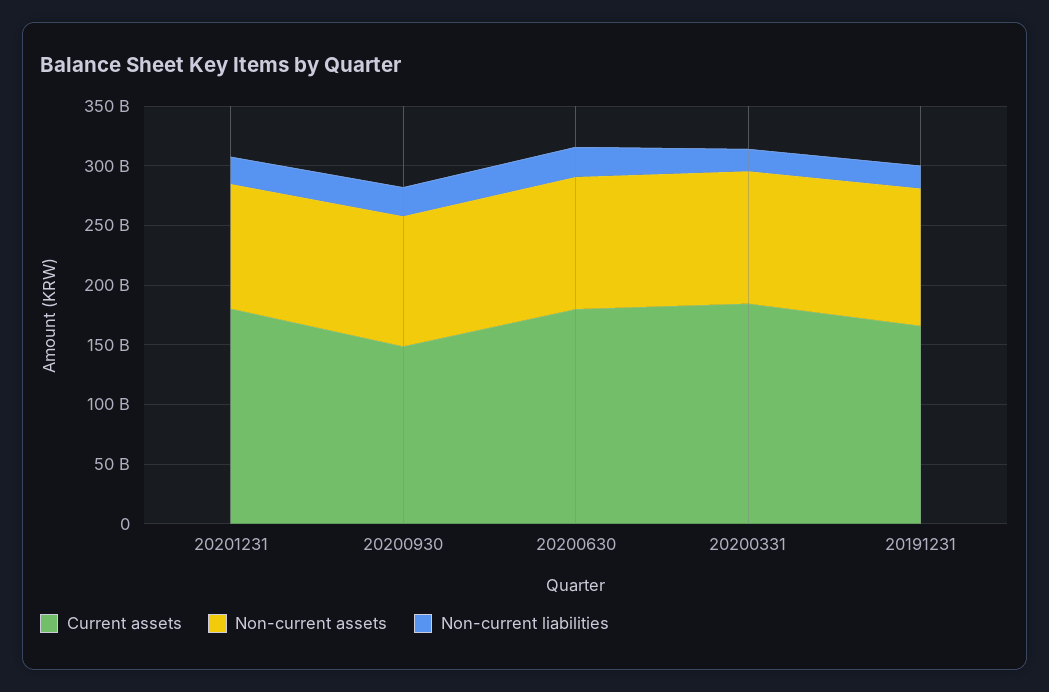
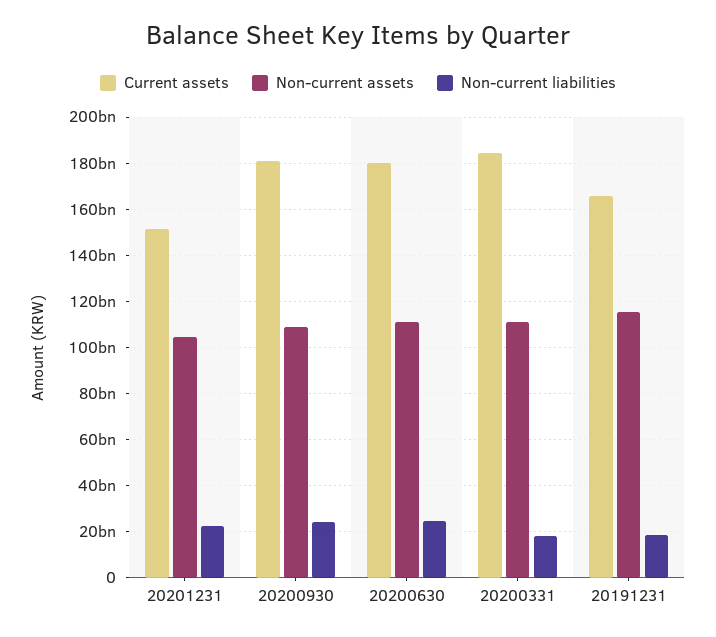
Current assets, 20201231: 180000000000 -> 150000000000
Current assets, 20200930: 150000000000 -> 180000000000

